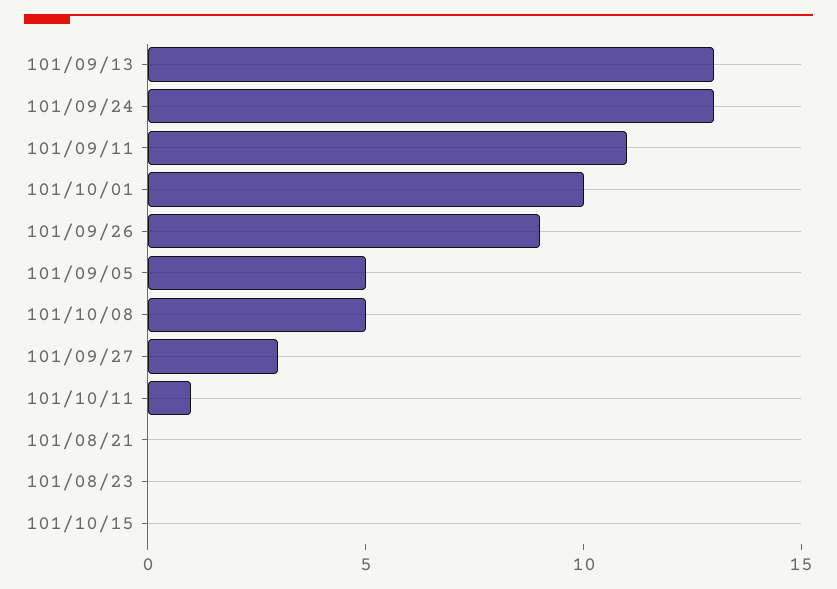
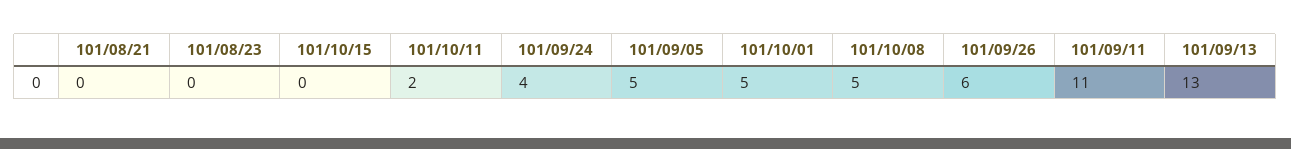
101/09/24: 13 -> 4
101/10/01: 10 -> 5
101/09/26: 9 -> 6
101/09/27: 3 -> none
101/10/11: 1 -> 2

